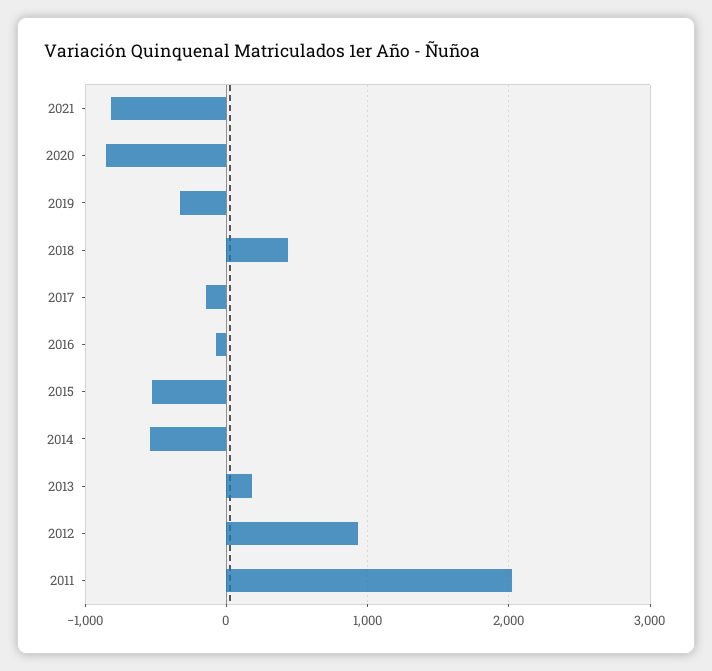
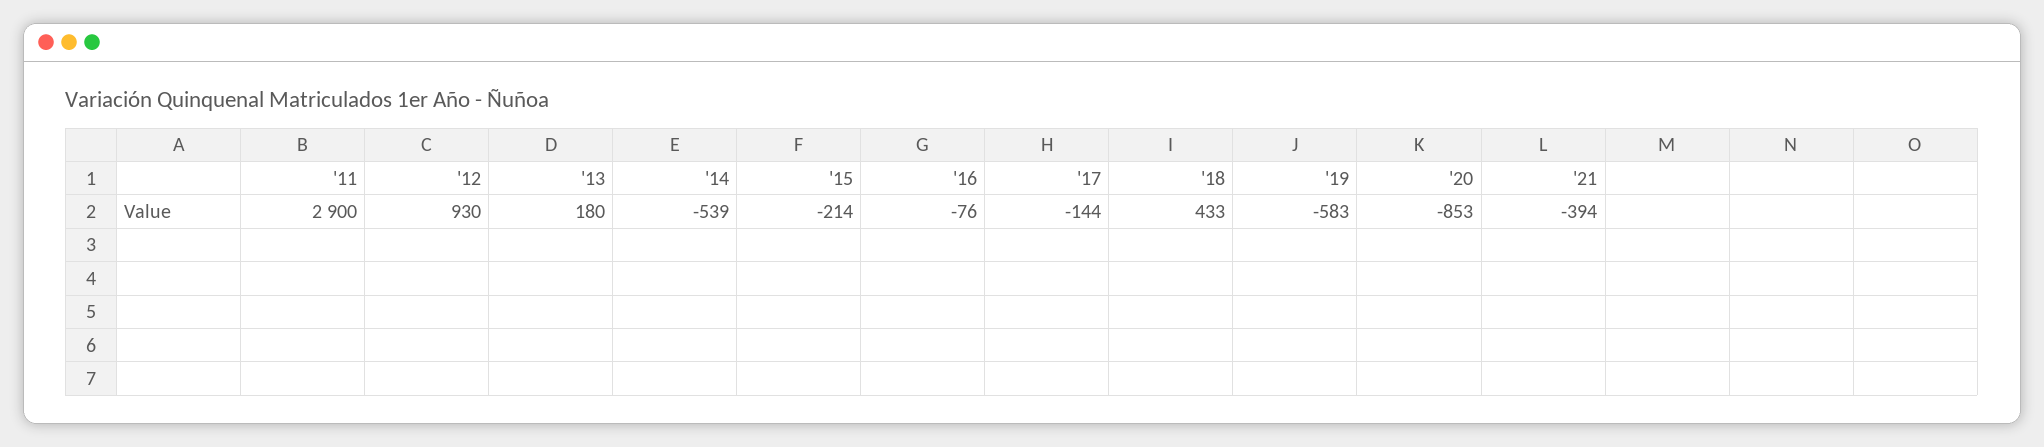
2021: -800 -> -394
2019: -300 -> -583
2015: -500 -> -214
2011: 2000 -> 2900

